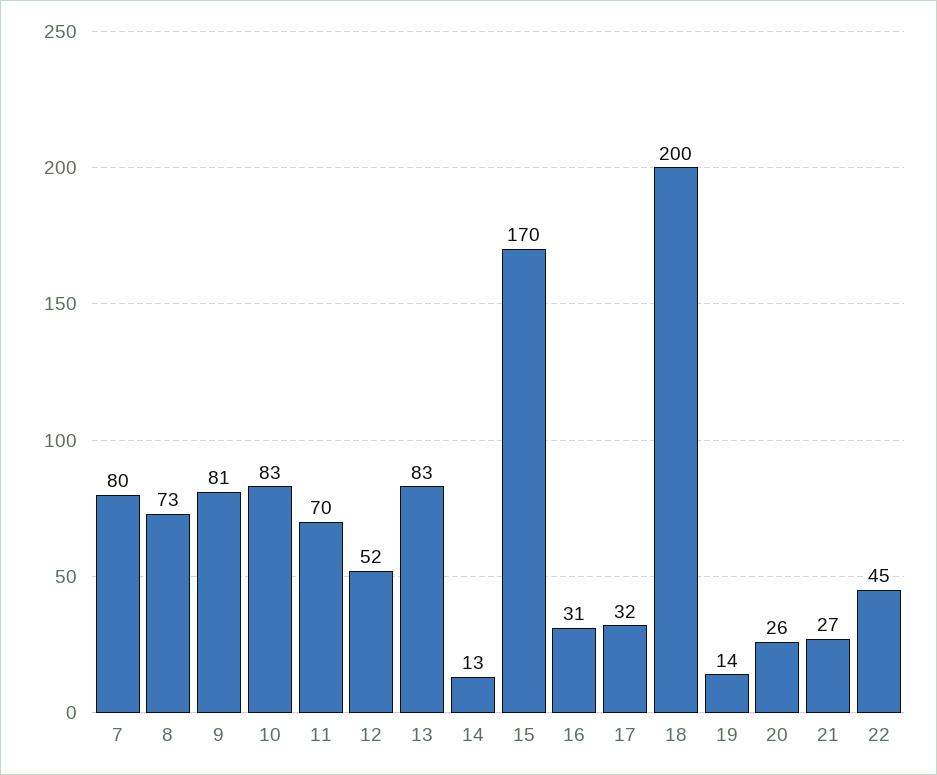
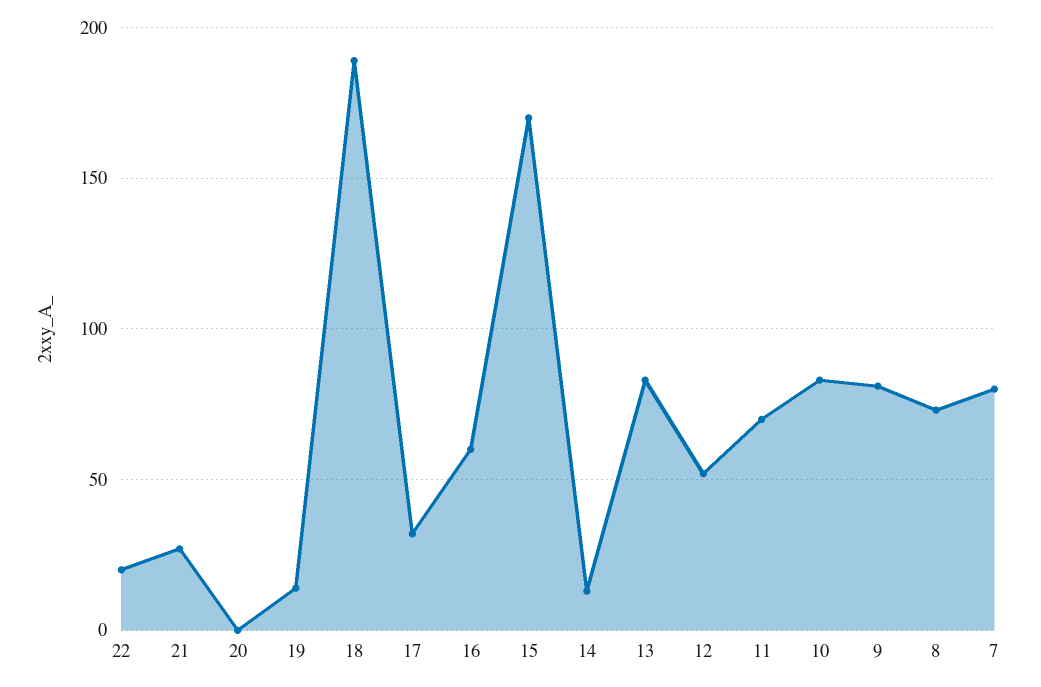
16: 31 -> 60
18: 200 -> 190
20: 26 -> 0
22: 45 -> 20

